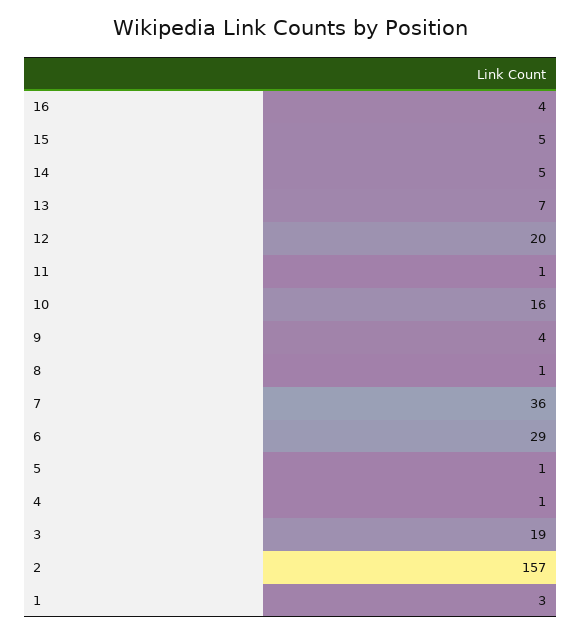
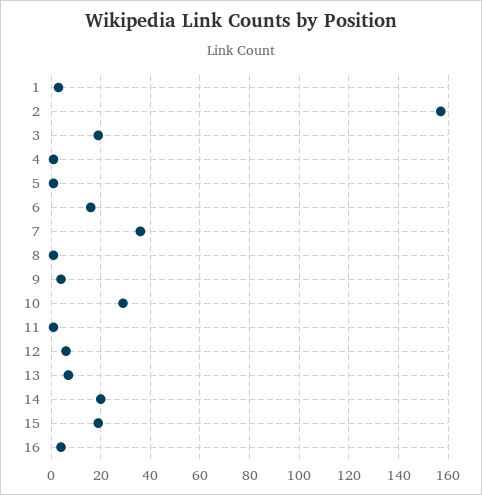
15: 5 -> 20
14: 5 -> 20
12: 20 -> 5
10: 16 -> 30
6: 29 -> 15

